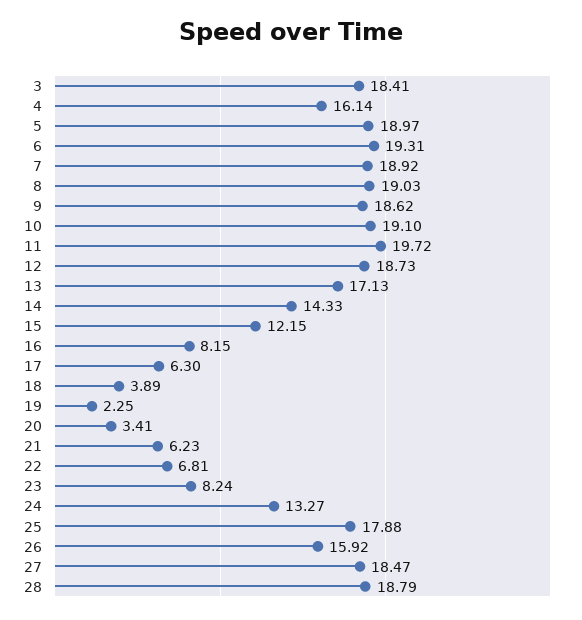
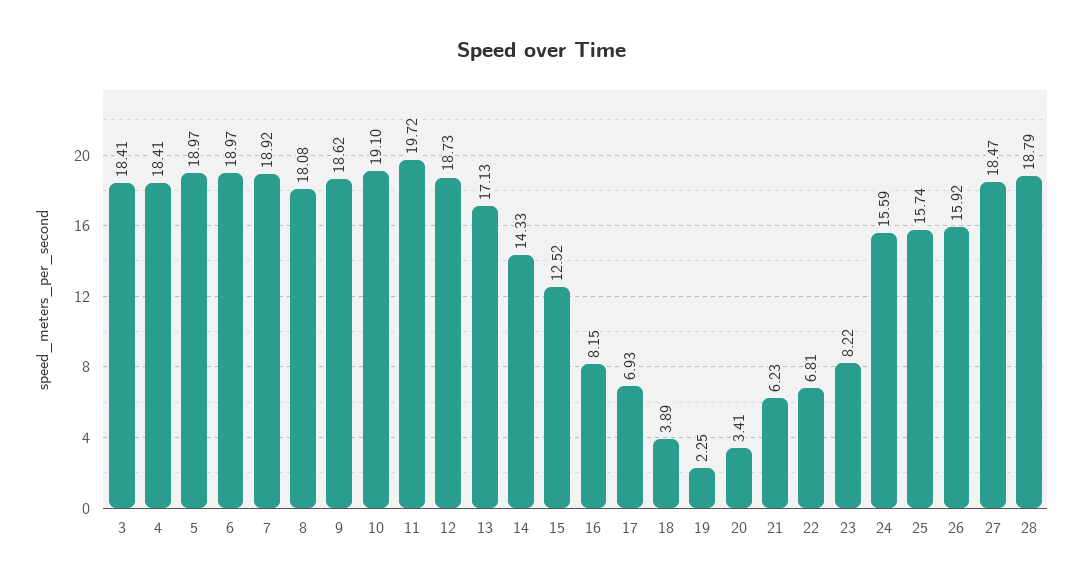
4: 16.14 -> 18.41
6: 19.31 -> 18.97
8: 19.03 -> 18.08
15: 12.15 -> 12.52
17: 6.3 -> 6.93
23: 8.24 -> 8.22
24: 13.27 -> 15.59
25: 17.88 -> 15.74

